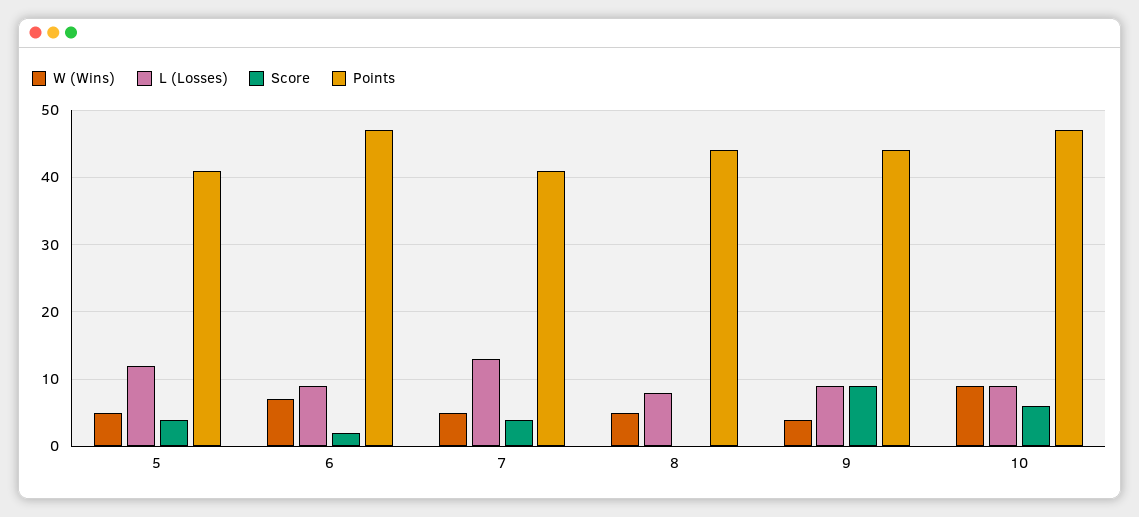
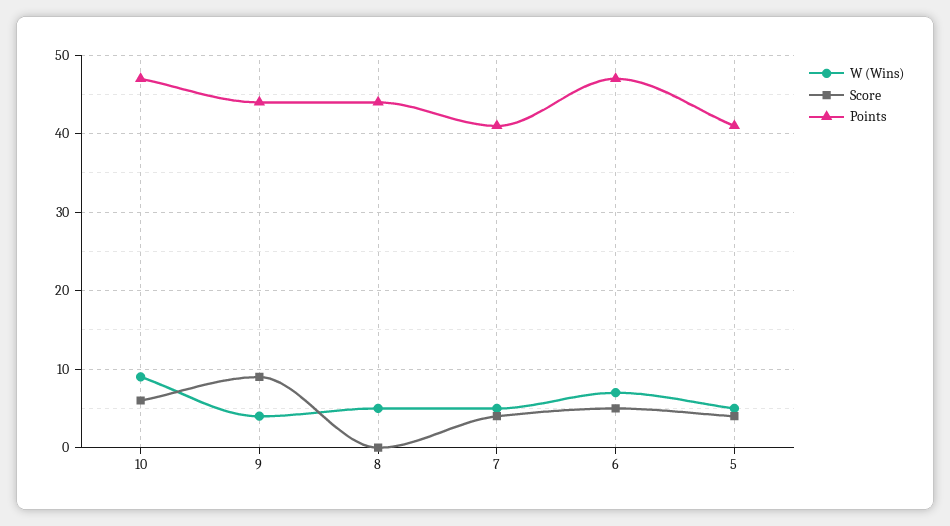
L (Losses), 5: 12 -> none
L (Losses), 6: 9 -> none
Score, 6: 2 -> 5
L (Losses), 7: 13 -> none
L (Losses), 8: 8 -> none
L (Losses), 9: 9 -> none
L (Losses), 10: 9 -> none

